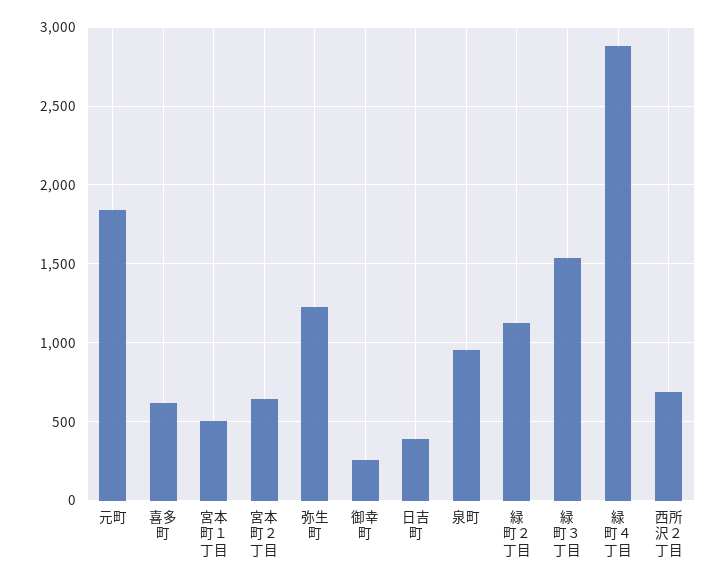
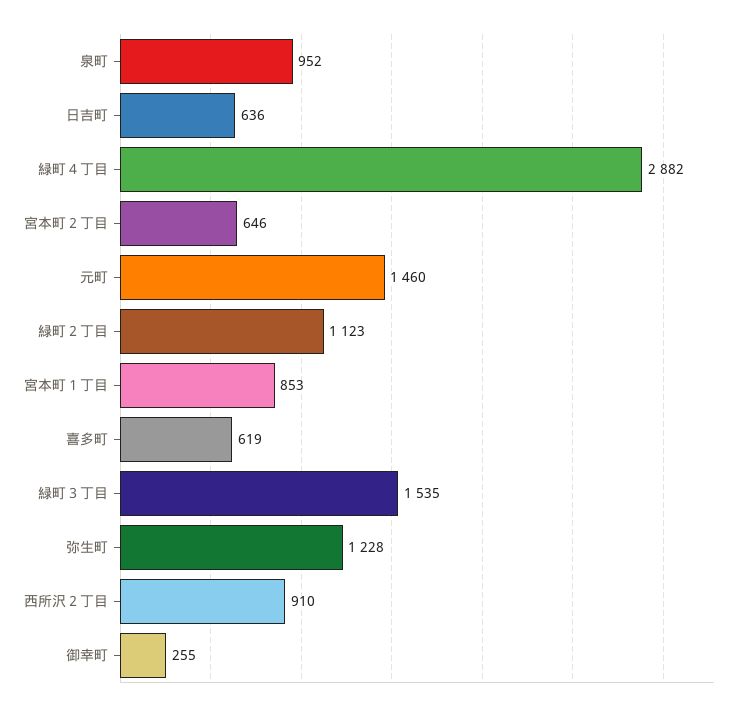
元町: 1850 -> 1460
宮本町１丁目: 500 -> 853
日吉町: 400 -> 636
西所沢２丁目: 700 -> 910

